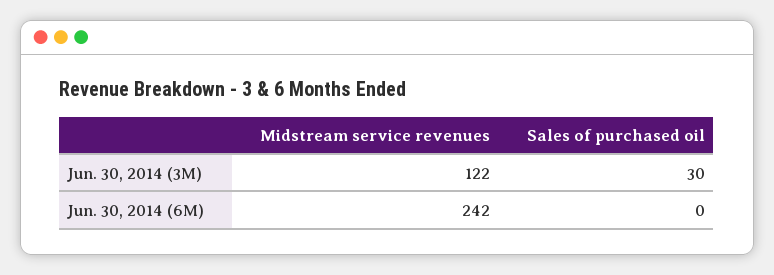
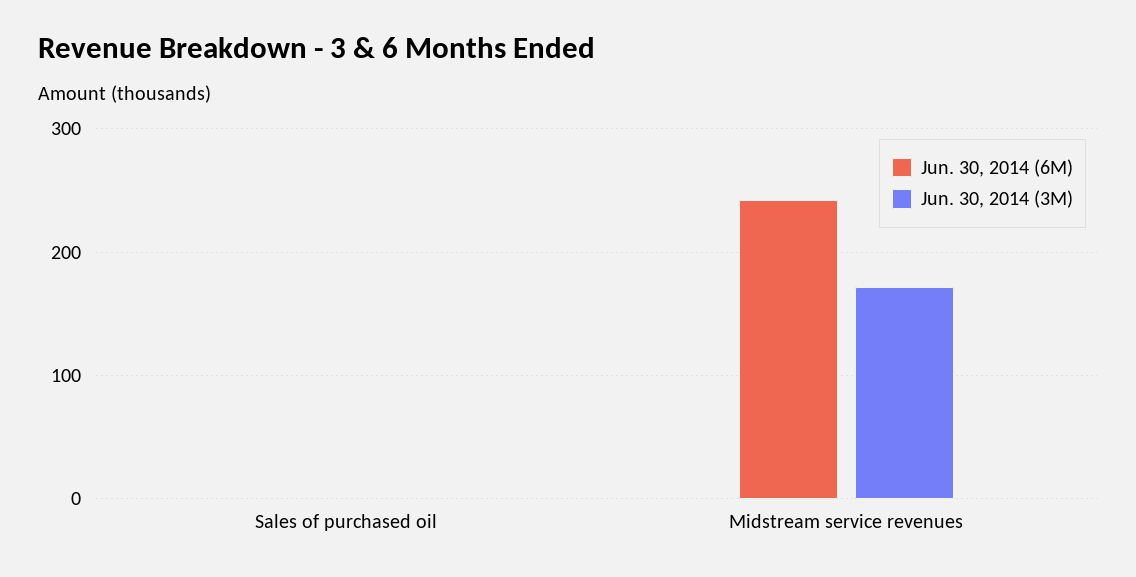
Jun. 30, 2014 (3M), Midstream service revenues: 122 -> 170
Jun. 30, 2014 (3M), Sales of purchased oil: 30 -> 0

